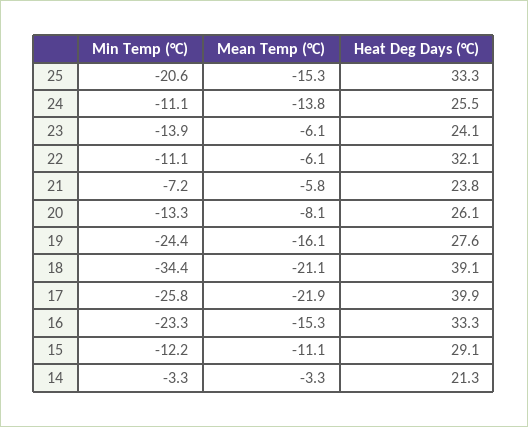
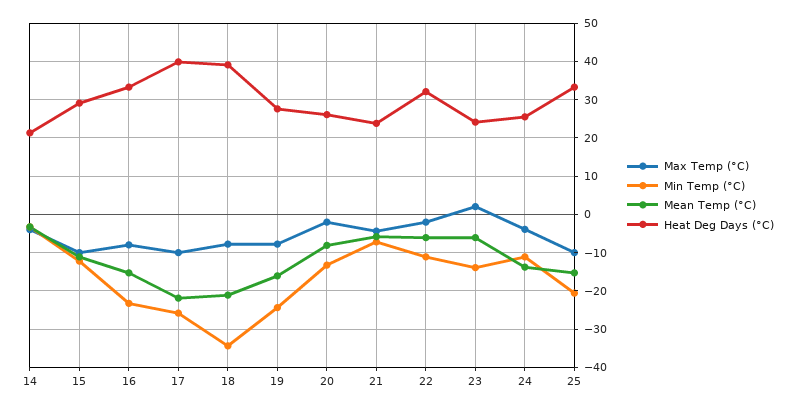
Max Temp (°C), 14: none -> -4
Max Temp (°C), 15: none -> -10
Max Temp (°C), 16: none -> -8
Max Temp (°C), 17: none -> -10
Max Temp (°C), 18: none -> -8
Max Temp (°C), 19: none -> -8
Max Temp (°C), 20: none -> -2
Max Temp (°C), 21: none -> -4
Max Temp (°C), 22: none -> -2
Max Temp (°C), 23: none -> 2
Max Temp (°C), 24: none -> -4
Max Temp (°C), 25: none -> -10

